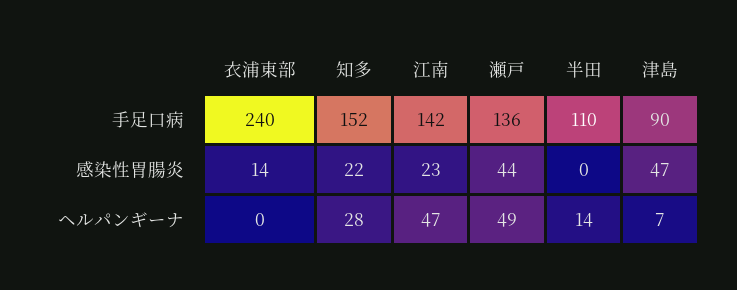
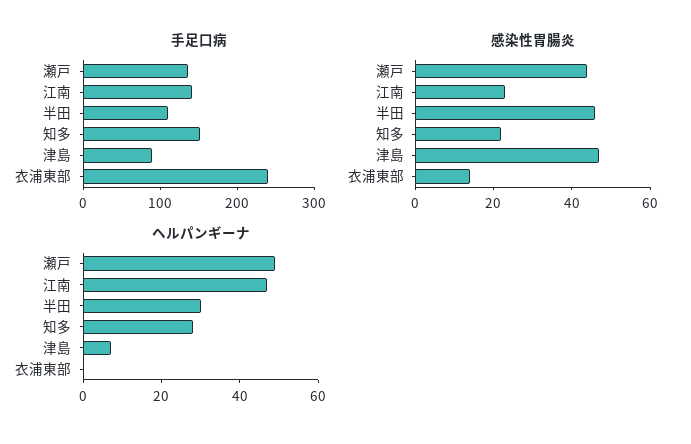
感染性胃腸炎, 半田: 0 -> 45
ヘルパンギーナ, 半田: 14 -> 30

